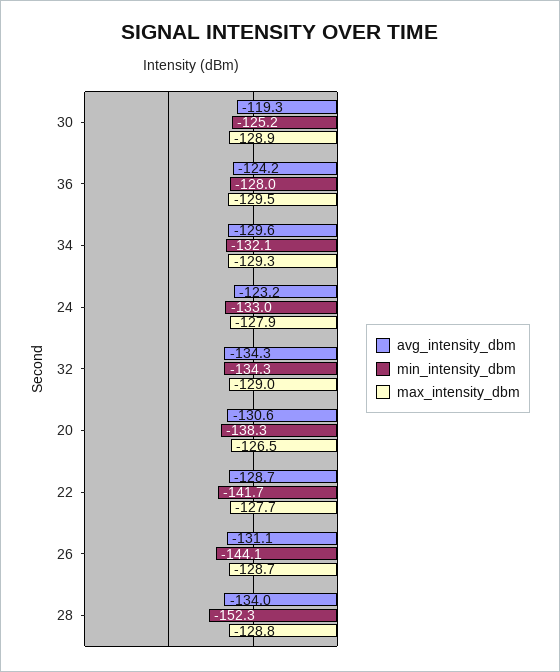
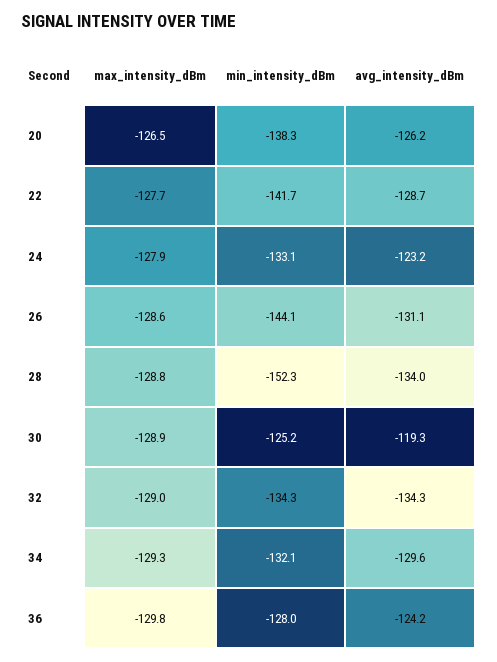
max_intensity_dbm, 36: -129.5 -> -129.8
min_intensity_dbm, 24: -133 -> -133.1
avg_intensity_dbm, 20: -130.6 -> -126.2
max_intensity_dbm, 26: -128.7 -> -128.6

